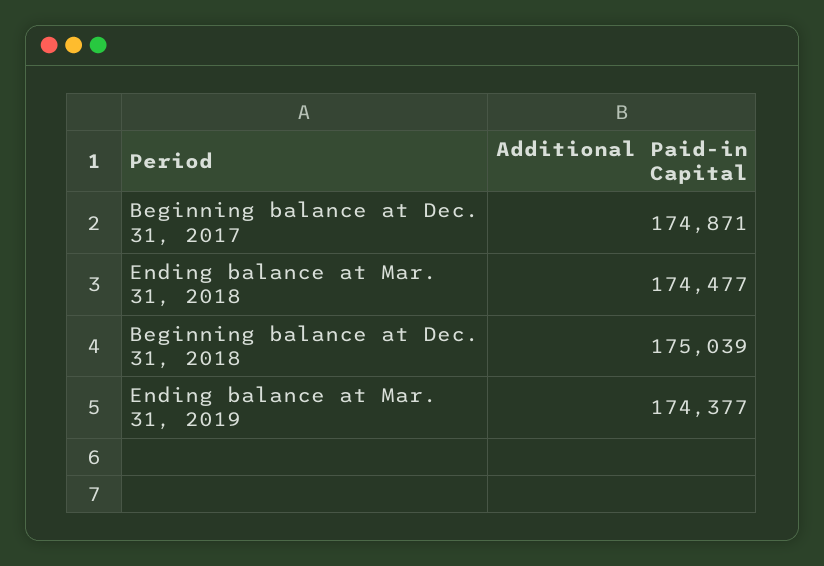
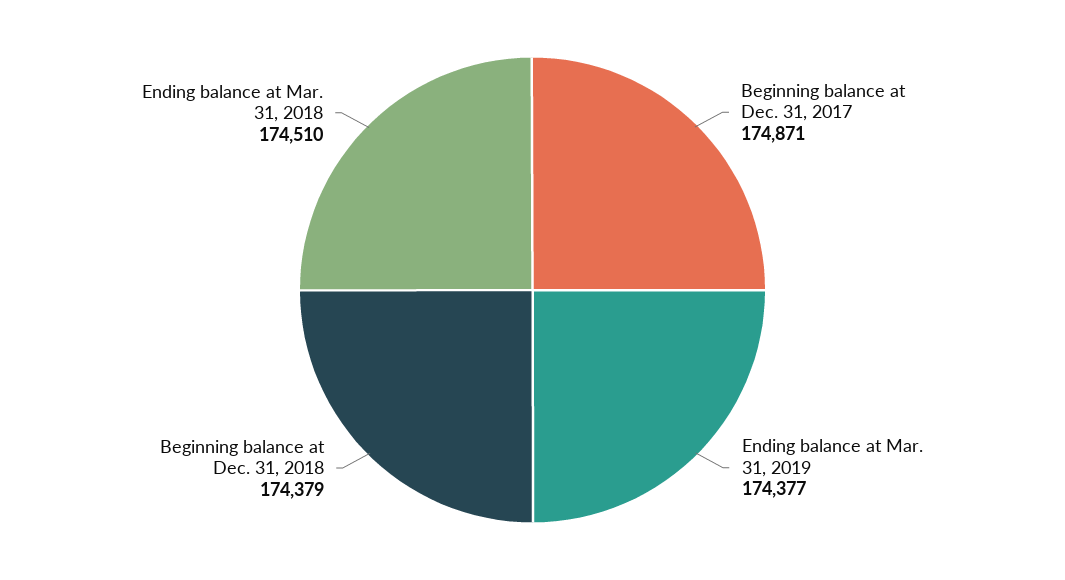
Ending balance at Mar. 31, 2018: 174477 -> 174510
Beginning balance at Dec. 31, 2018: 175039 -> 174379

